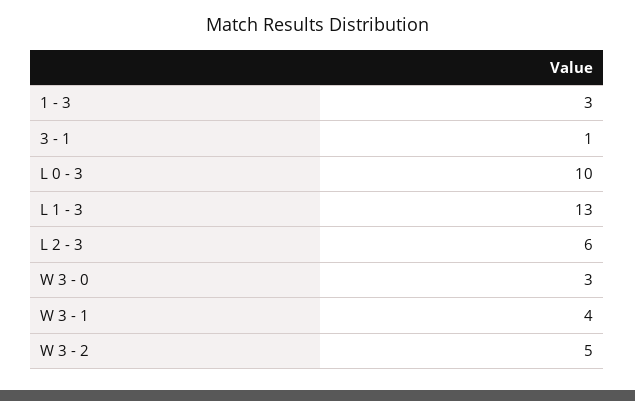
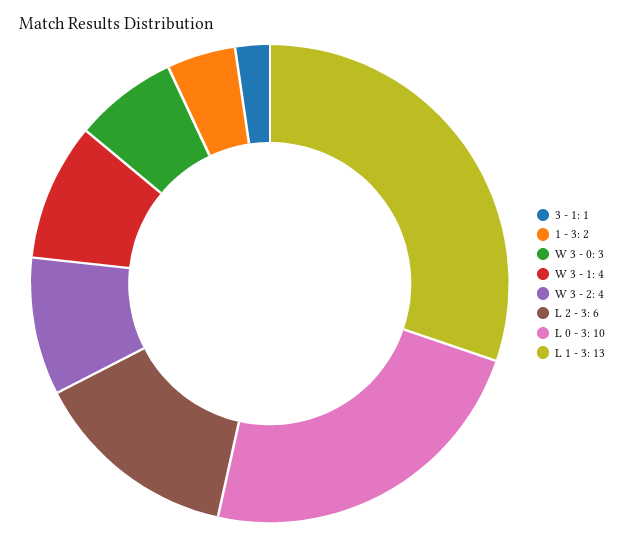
1 - 3: 3 -> 2
W 3 - 2: 5 -> 4

